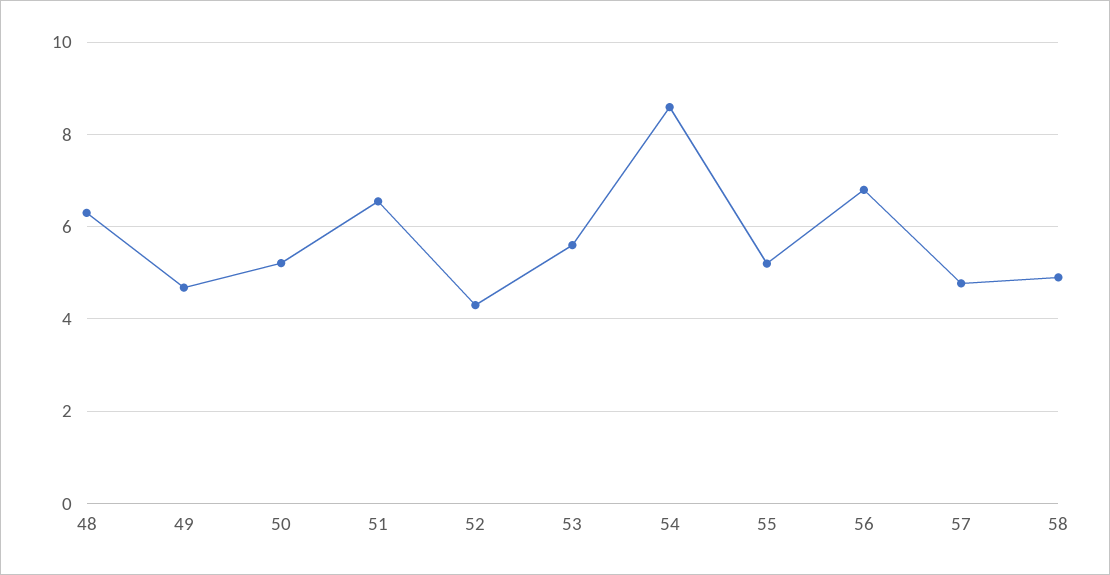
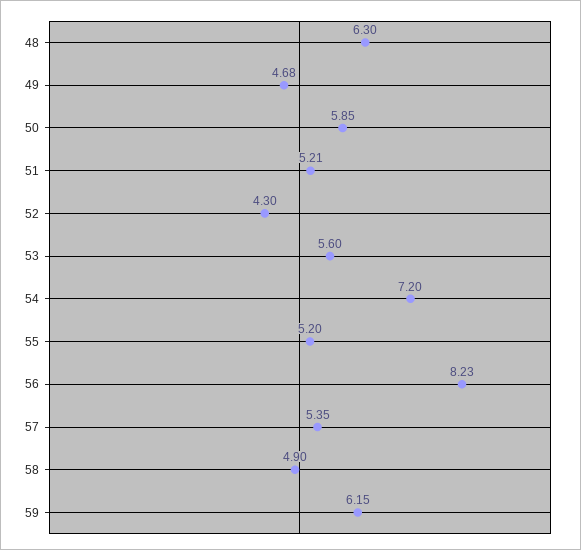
50: 5.2 -> 5.85
51: 6.6 -> 5.21
54: 8.6 -> 7.2
56: 6.8 -> 8.23
57: 4.8 -> 5.35
59: none -> 6.15

